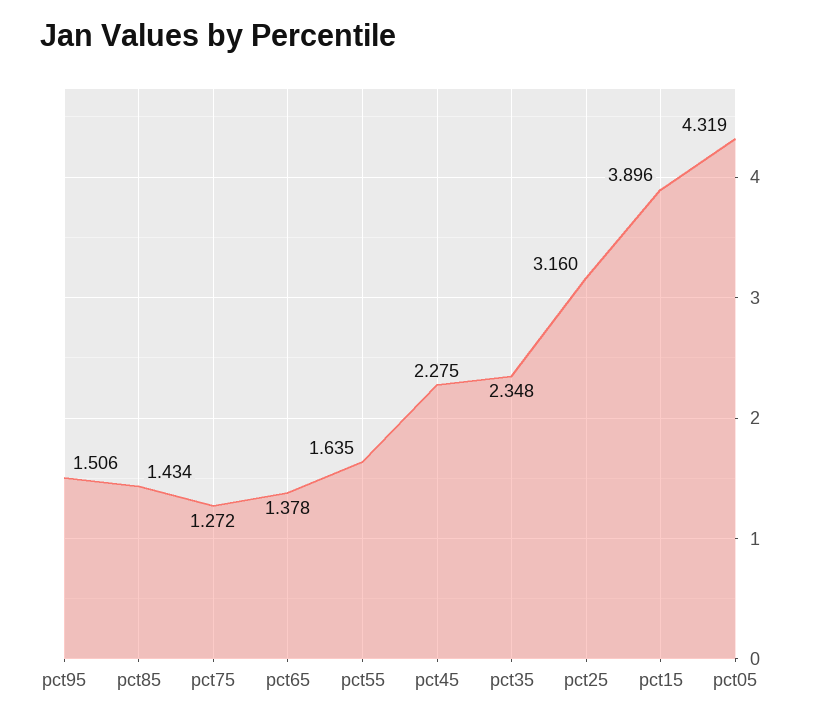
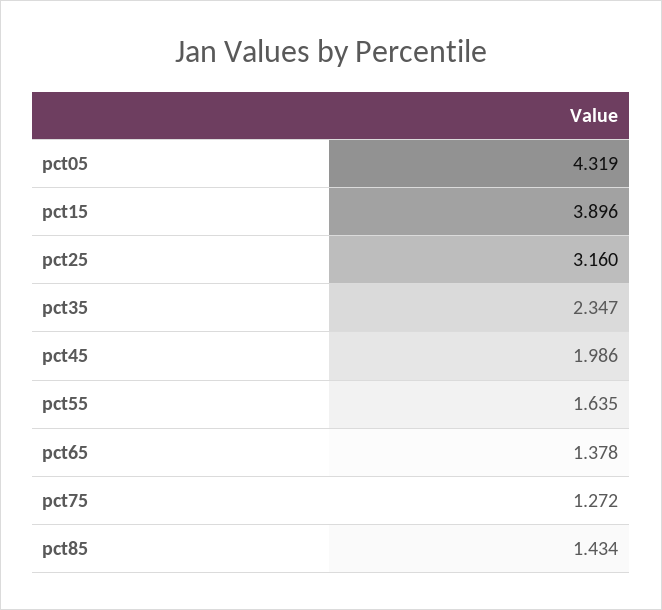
pct95: 1.506 -> none
pct45: 2.275 -> 1.986
pct35: 2.348 -> 2.347

